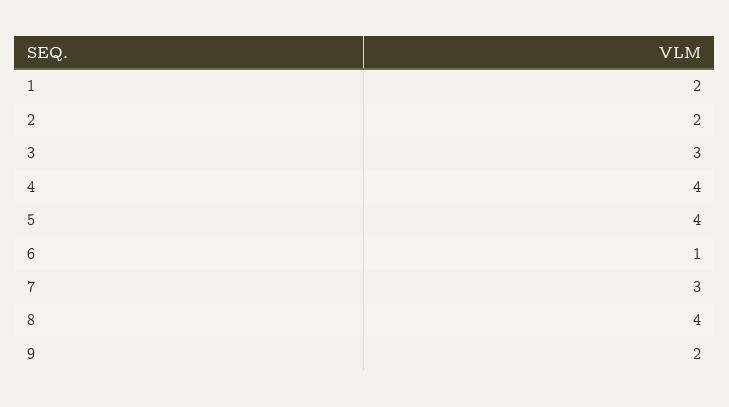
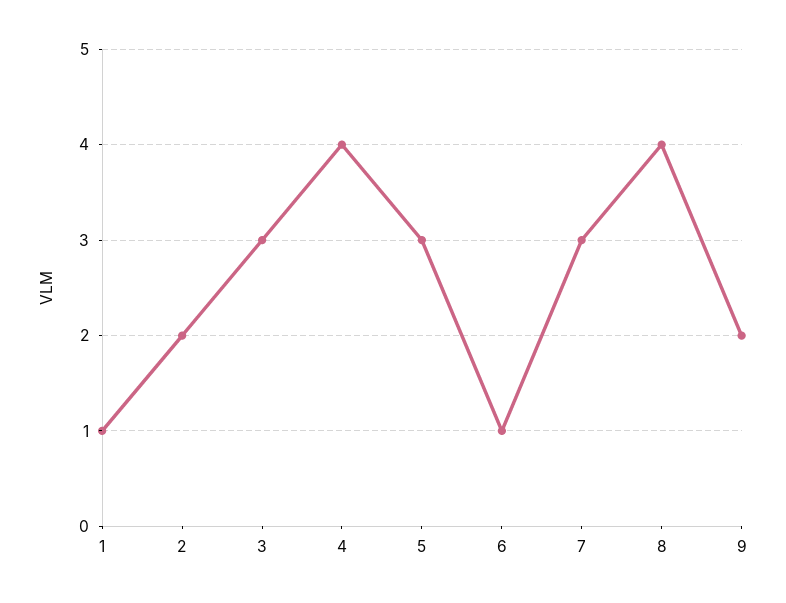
1: 2 -> 1
5: 4 -> 3

